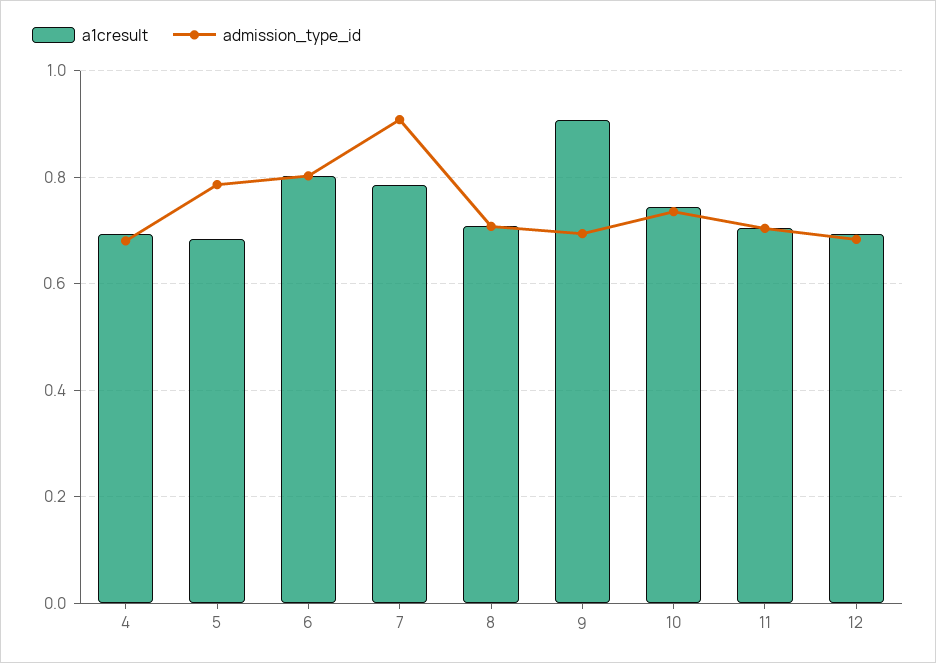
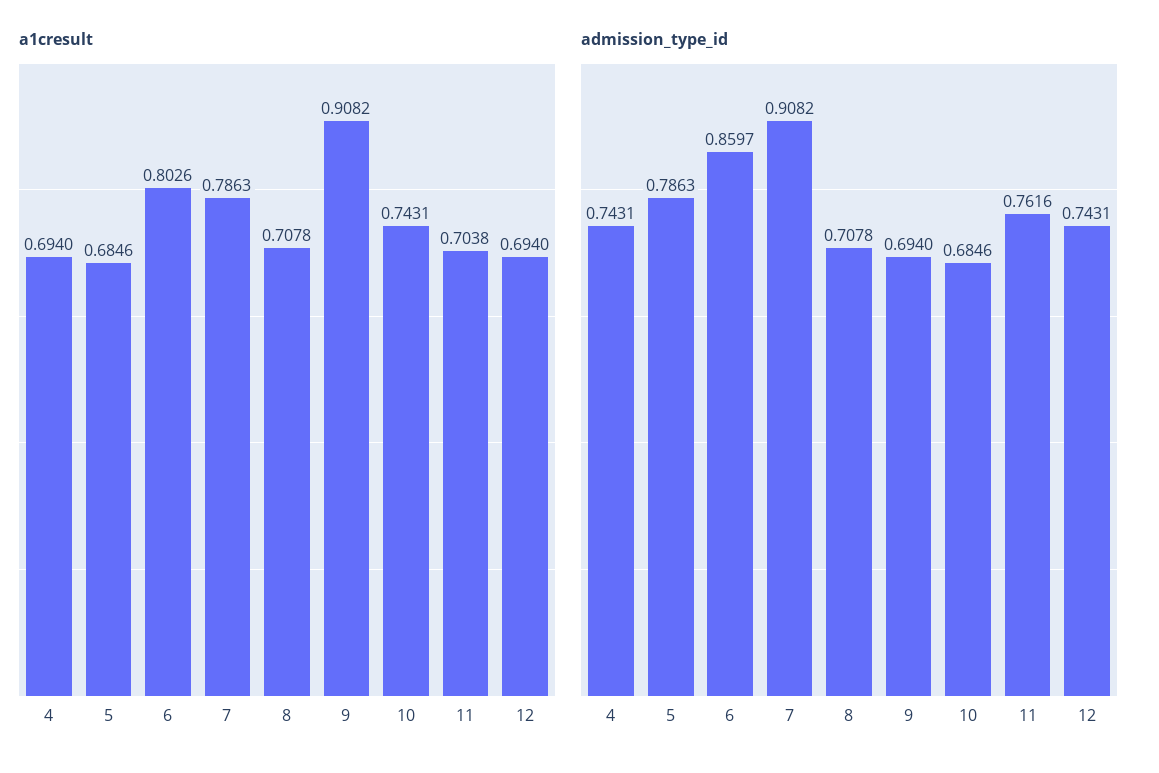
admission_type_id, 4: 0.68 -> 0.7431
admission_type_id, 6: 0.8 -> 0.8597
admission_type_id, 10: 0.74 -> 0.6846
admission_type_id, 11: 0.7 -> 0.7616
admission_type_id, 12: 0.68 -> 0.7431

